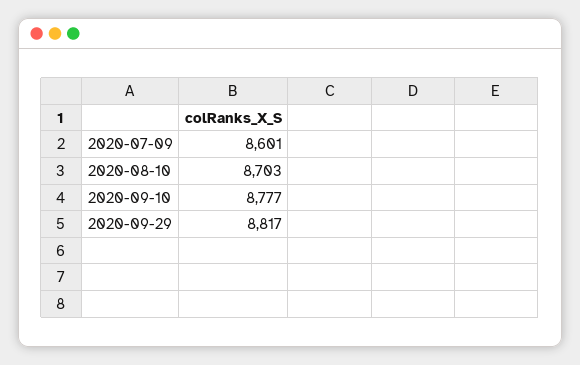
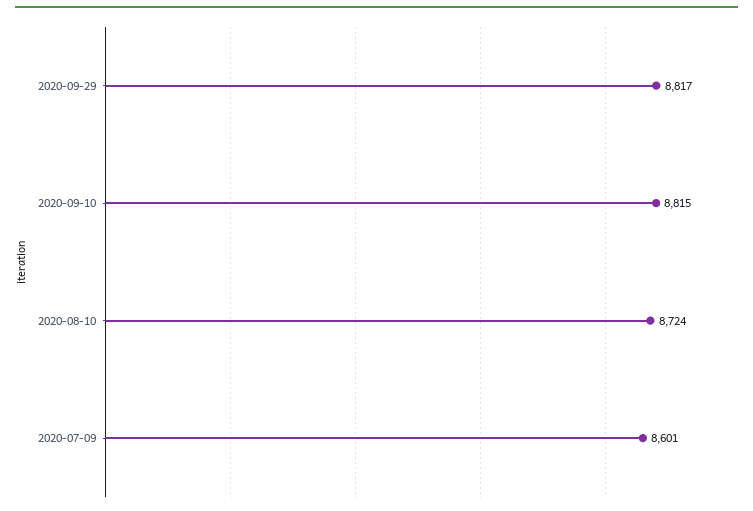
2020-08-10: 8703 -> 8724
2020-09-10: 8777 -> 8815

